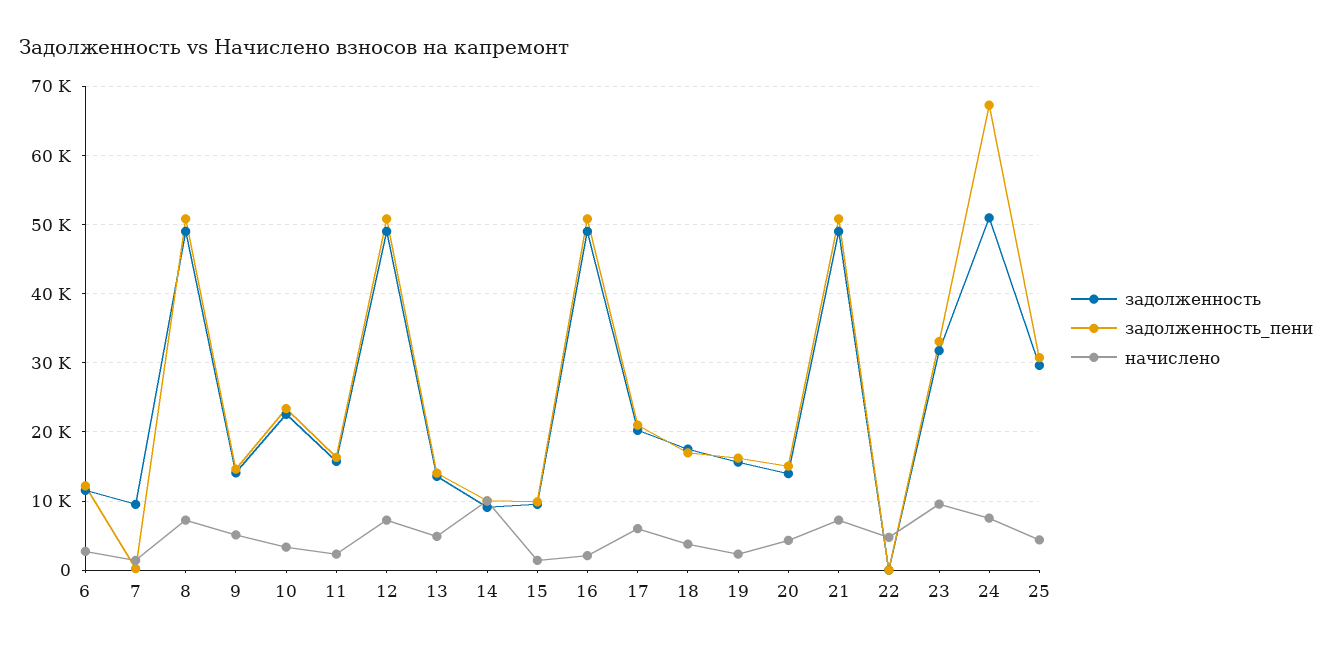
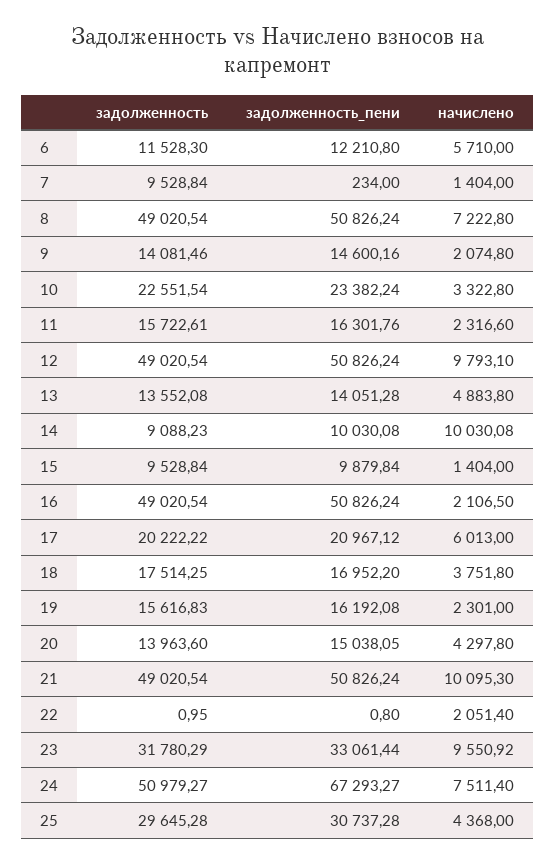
начислено, 6: 3000 -> 5710
начислено, 9: 5000 -> 2074.8
начислено, 12: 7000 -> 9793.1
начислено, 21: 7000 -> 10095.3
начислено, 22: 5000 -> 2051.4

